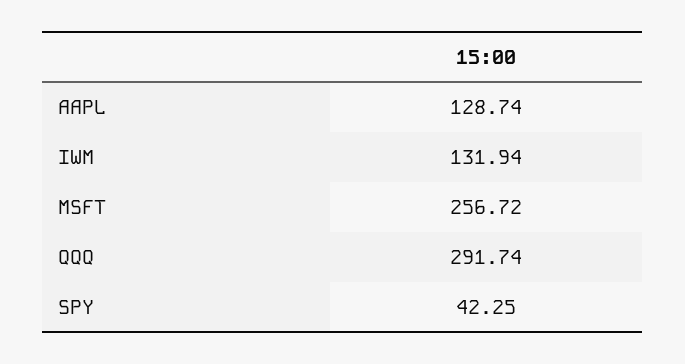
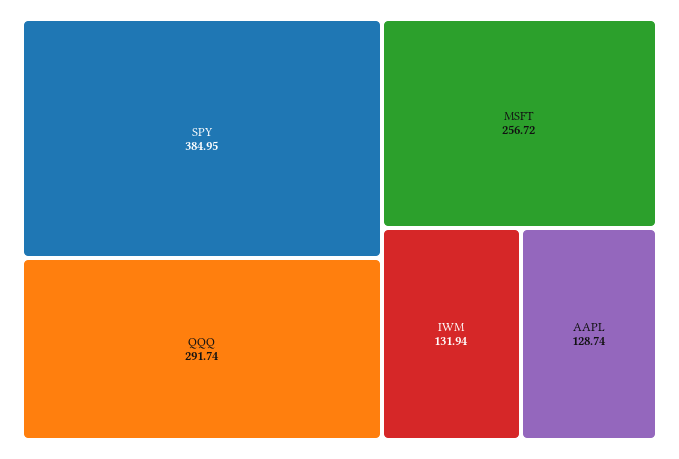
SPY: 42.25 -> 384.95

